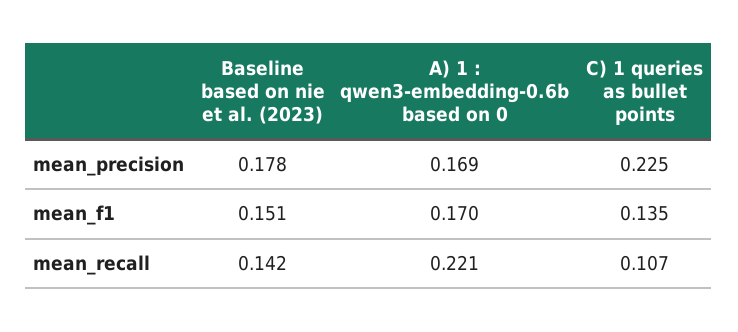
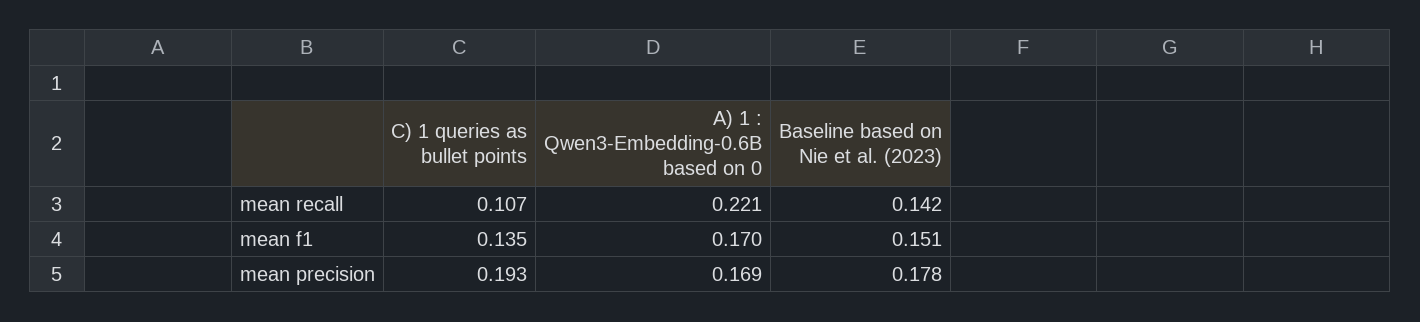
C) 1 queries as bullet points, mean_precision: 0.225 -> 0.193

